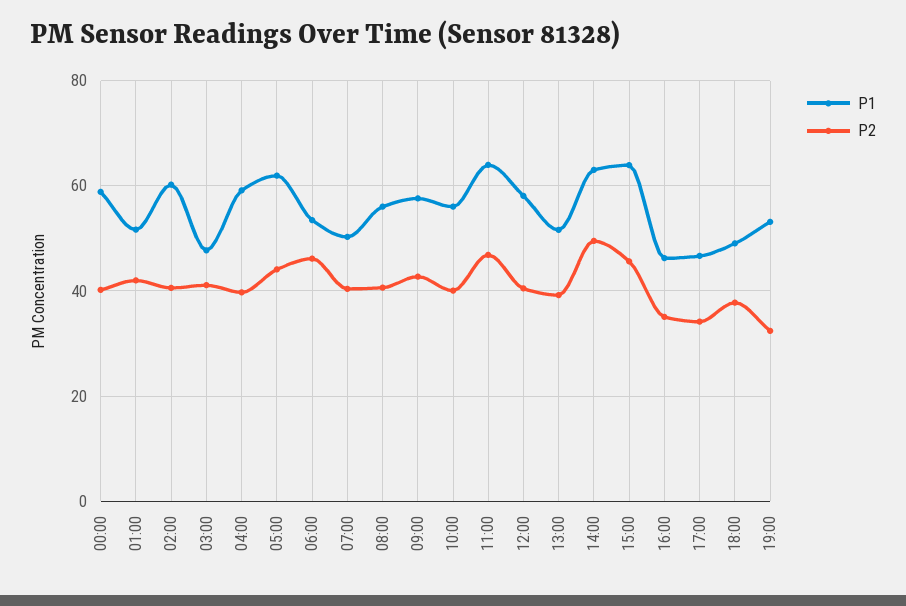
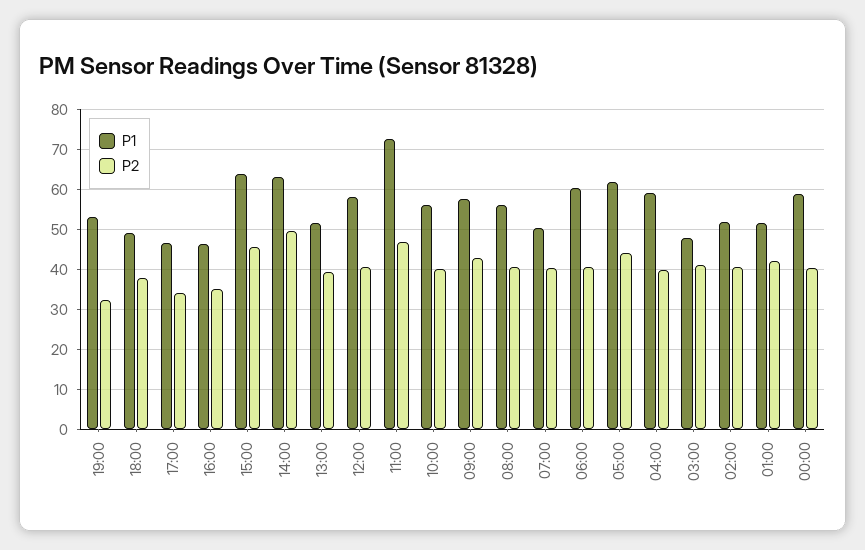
P1, 02:00: 60 -> 52
P1, 06:00: 54 -> 60
P2, 06:00: 46 -> 40
P1, 11:00: 64 -> 72

